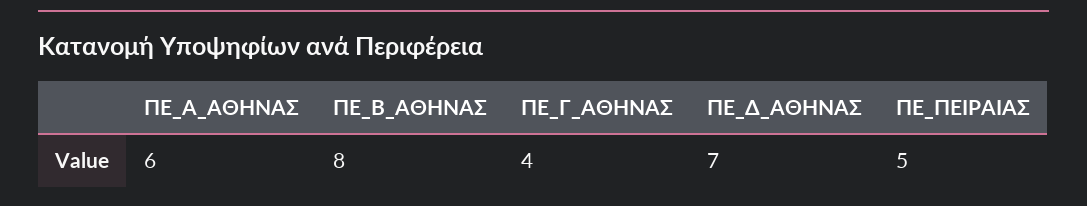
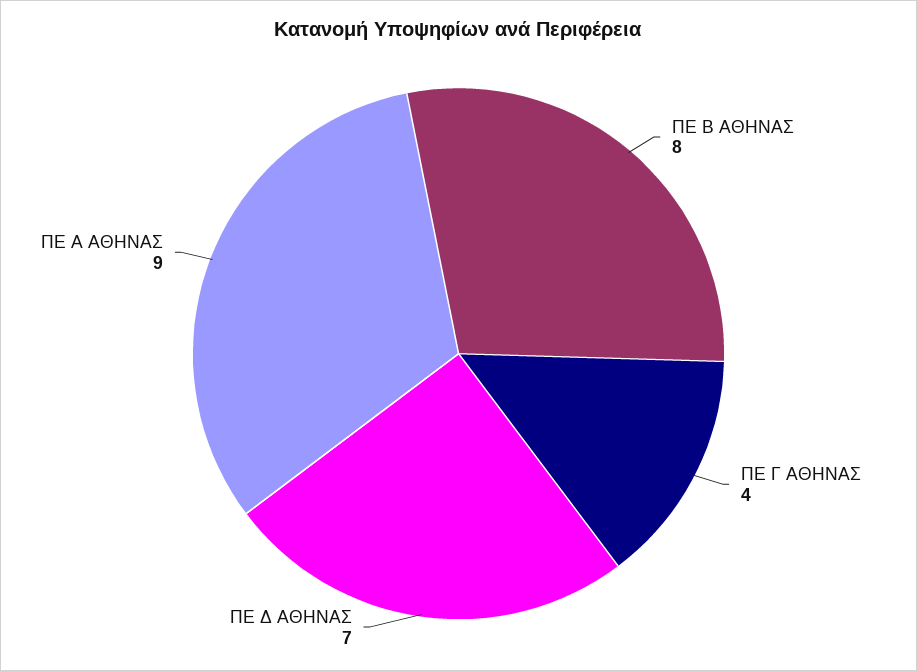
ΠΕ_Α_ΑΘΗΝΑΣ: 6 -> 9
ΠΕ_ΠΕΙΡΑΙΑΣ: 5 -> none

